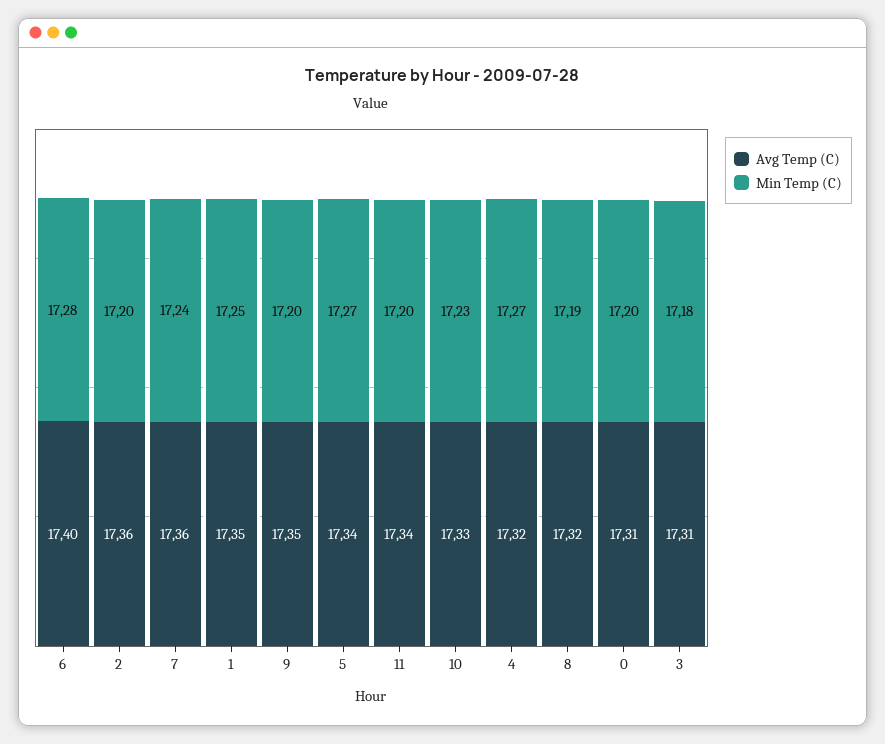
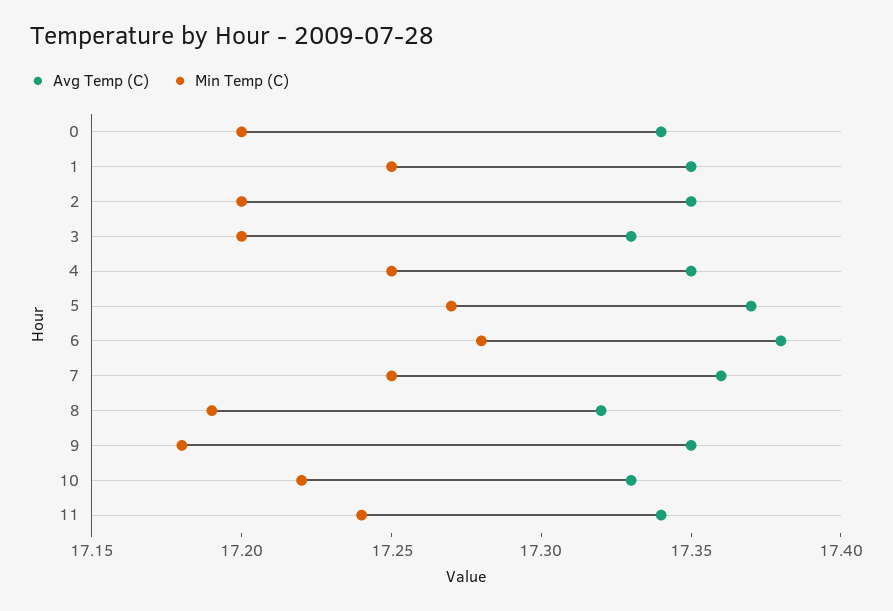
Avg Temp (C), 6: 17.4 -> 17.38
Avg Temp (C), 2: 17.36 -> 17.35
Min Temp (C), 7: 17.24 -> 17.25
Min Temp (C), 9: 17.2 -> 17.18
Avg Temp (C), 5: 17.34 -> 17.37
Min Temp (C), 11: 17.2 -> 17.24
Min Temp (C), 10: 17.23 -> 17.22
Avg Temp (C), 4: 17.32 -> 17.35
Min Temp (C), 4: 17.27 -> 17.25
Avg Temp (C), 0: 17.31 -> 17.34
Avg Temp (C), 3: 17.31 -> 17.33
Min Temp (C), 3: 17.18 -> 17.2

